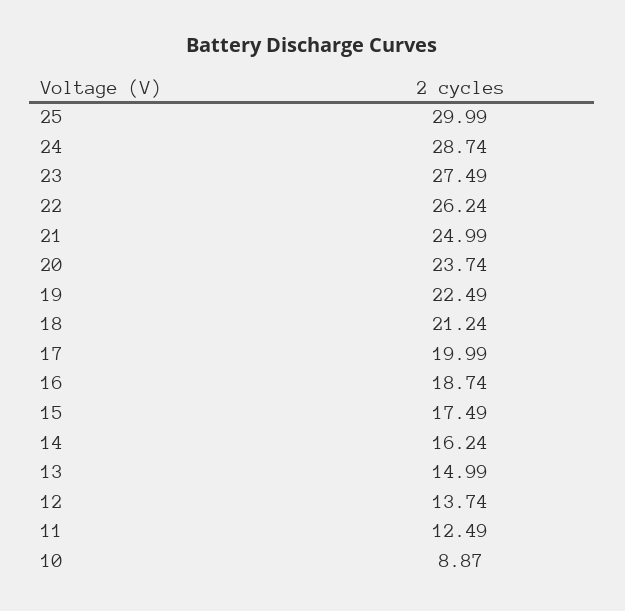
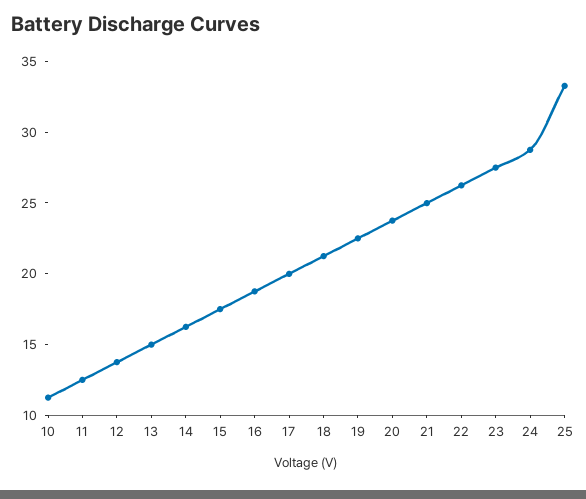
25: 29.99 -> 33
10: 8.87 -> 11

